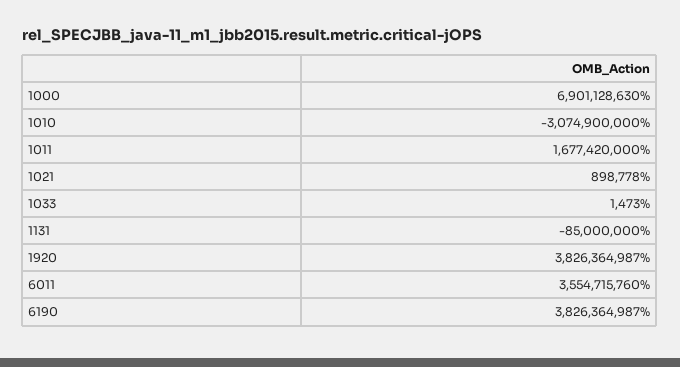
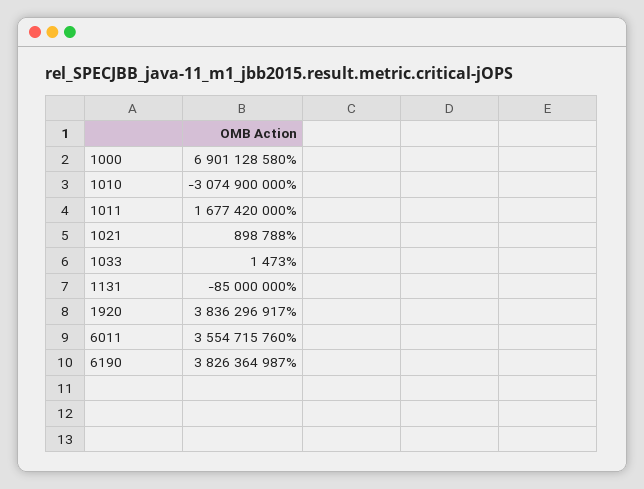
1000: 6901128630 -> 6901128580
1021: 898778 -> 898788
1920: 3826364987 -> 3836296917

